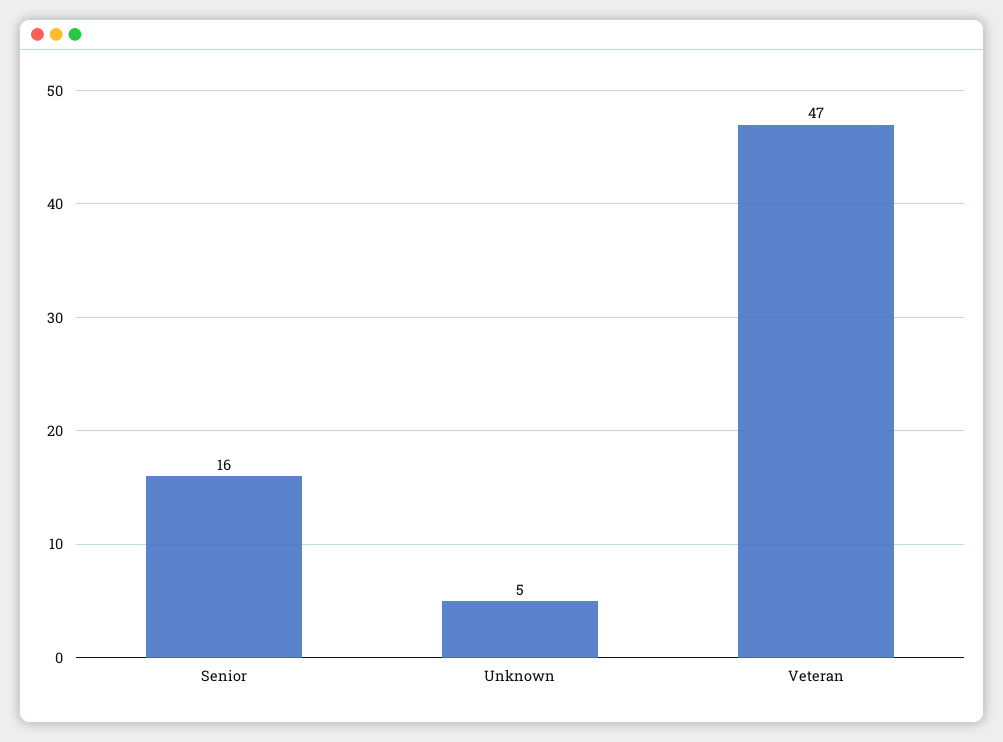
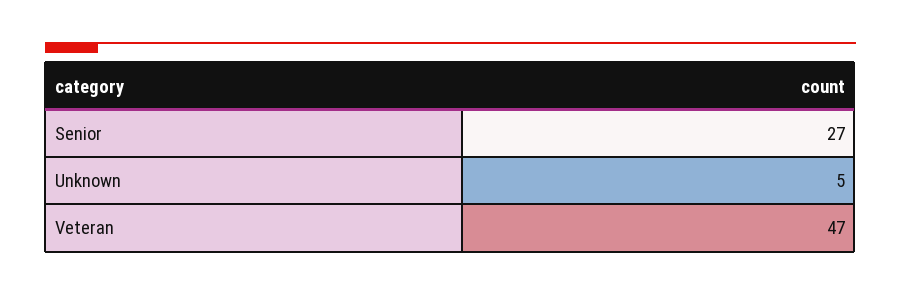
Senior: 16 -> 27

